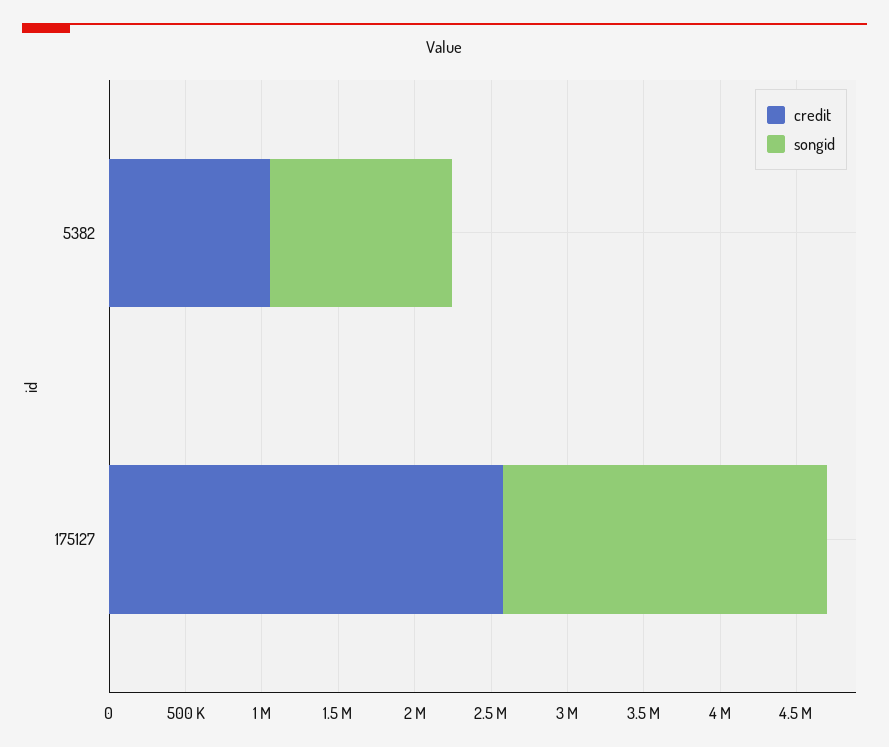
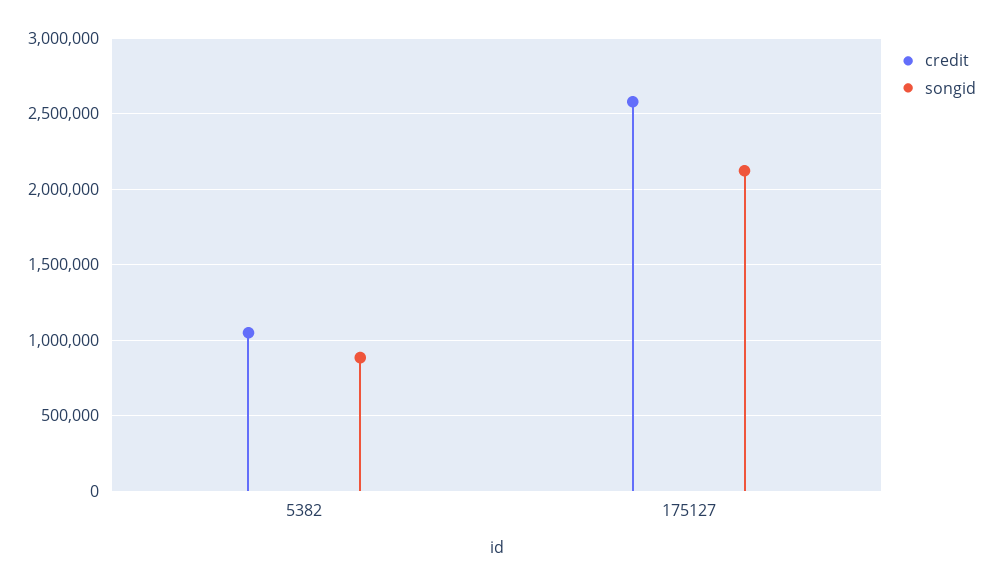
songid, 5382: 1200000 -> 900000

